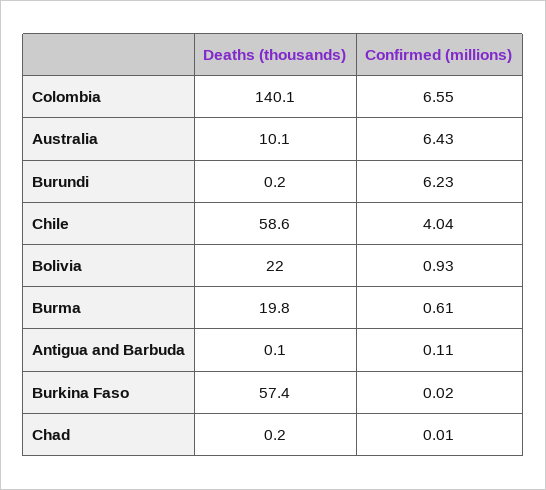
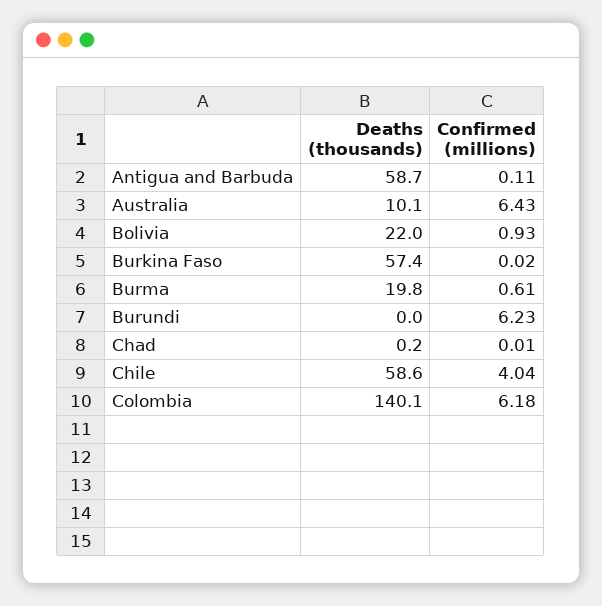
Confirmed (millions), Colombia: 6.55 -> 6.18
Deaths (thousands), Burundi: 0.2 -> 0
Deaths (thousands), Antigua and Barbuda: 0.1 -> 58.7

